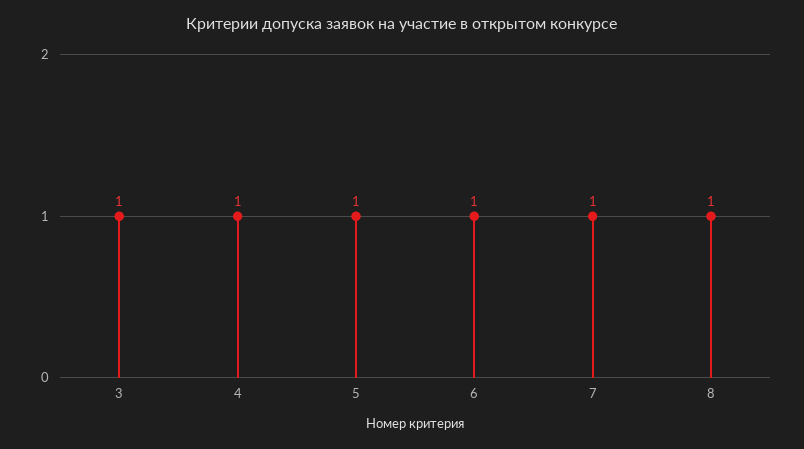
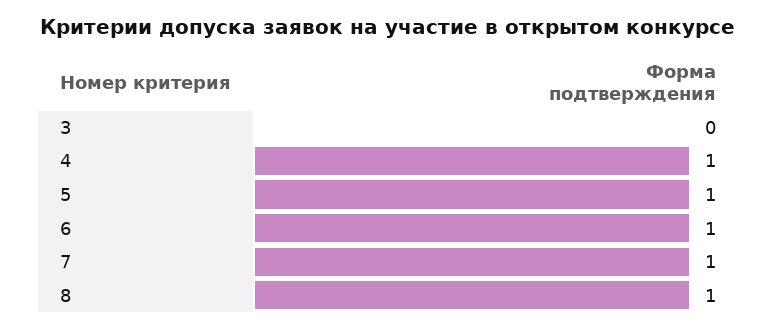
3: 1 -> 0

